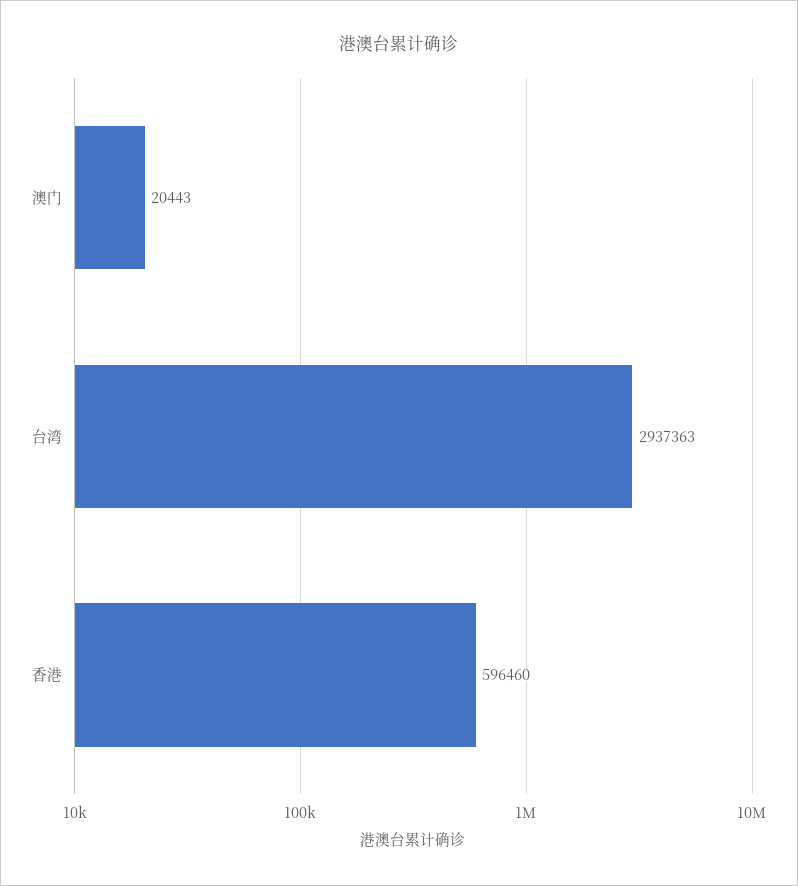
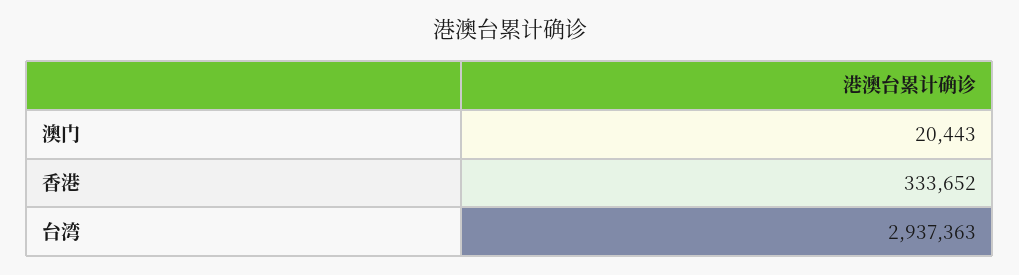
香港: 596460 -> 333652

